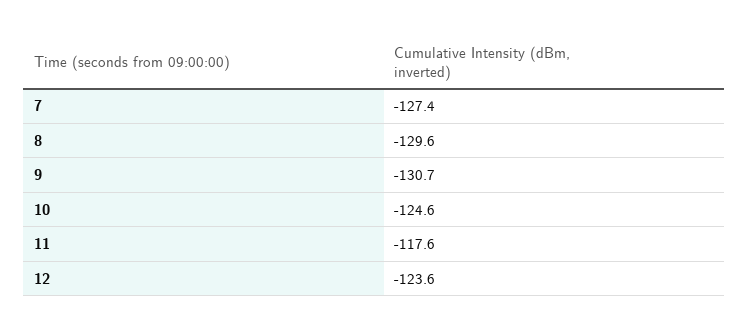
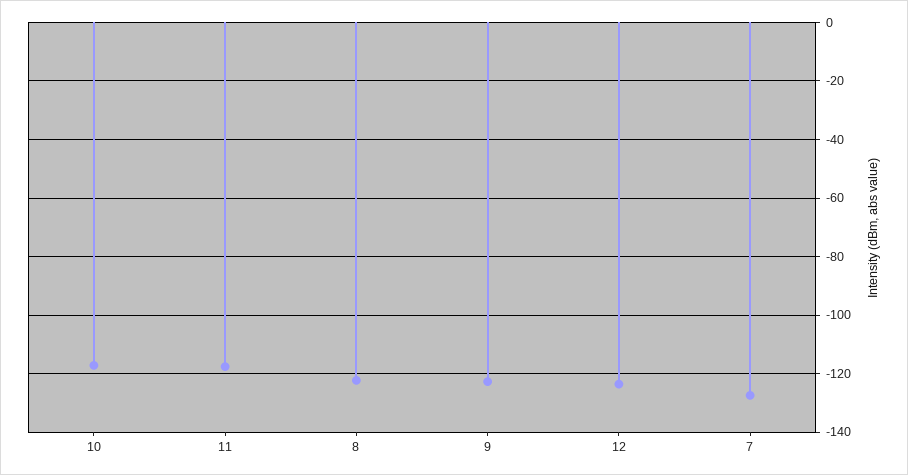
8: -129.6 -> -122.5
9: -130.7 -> -122.5
10: -124.6 -> -117.5

